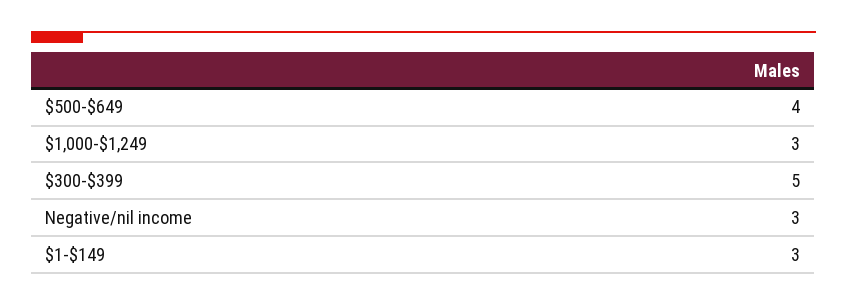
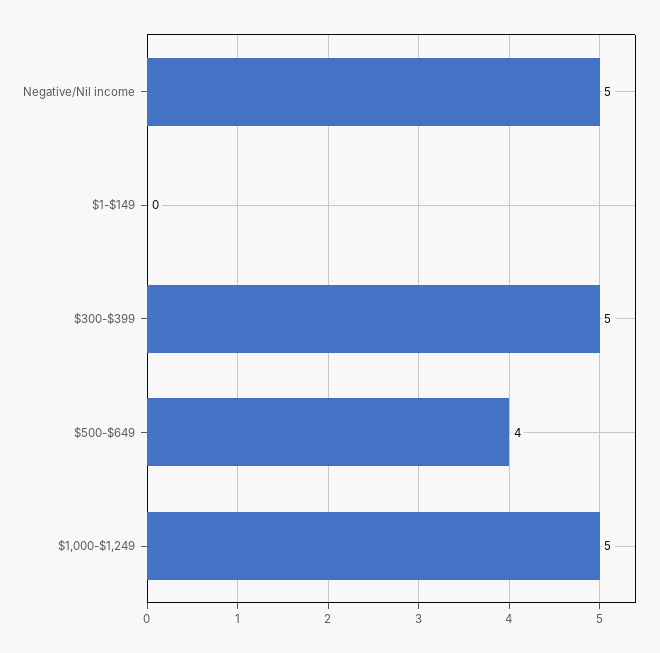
$1,000-$1,249: 3 -> 5
Negative/nil income: 3 -> 5
$1-$149: 3 -> 0

